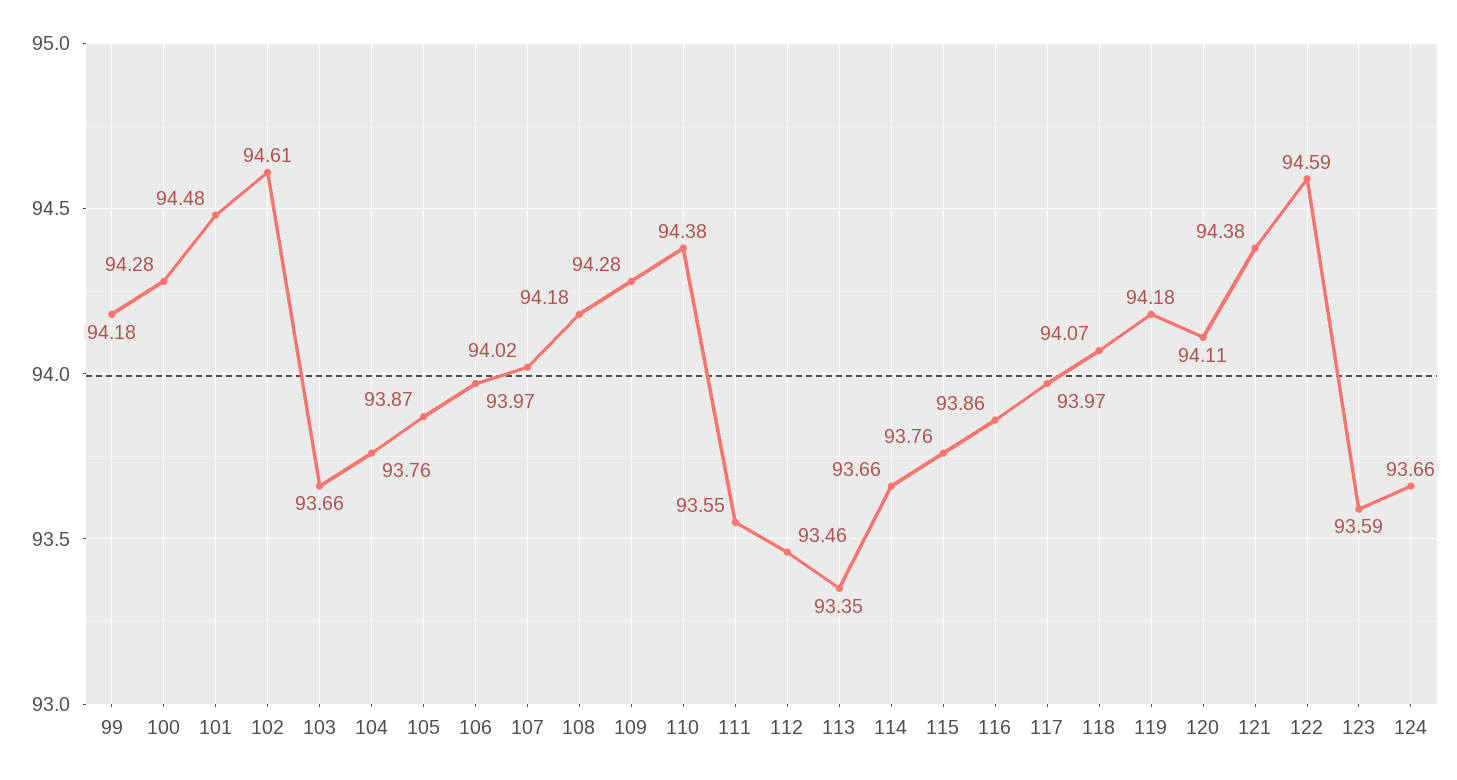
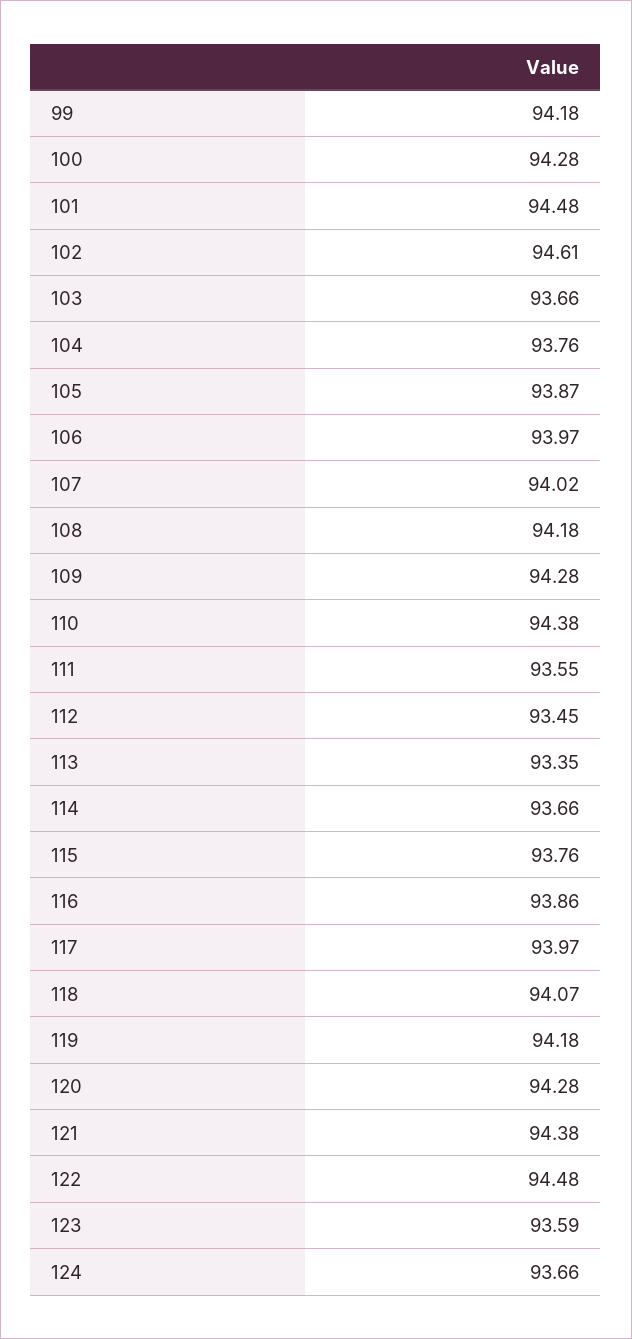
112: 93.46 -> 93.45
120: 94.11 -> 94.28
122: 94.59 -> 94.48

